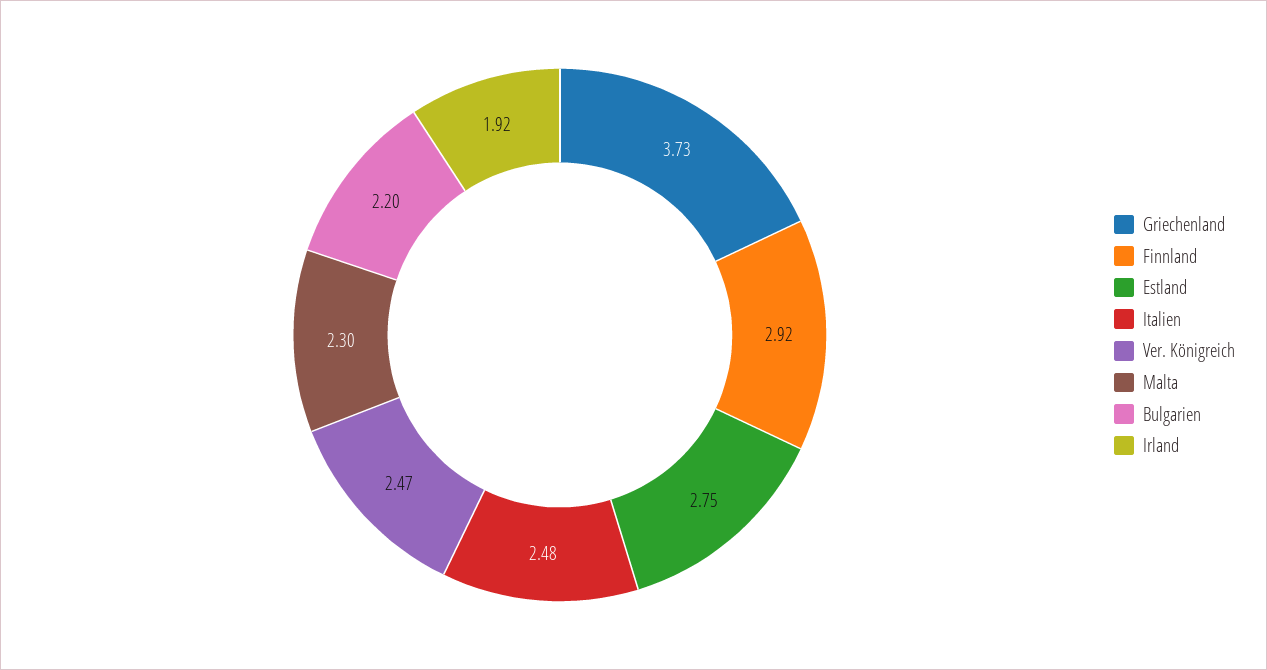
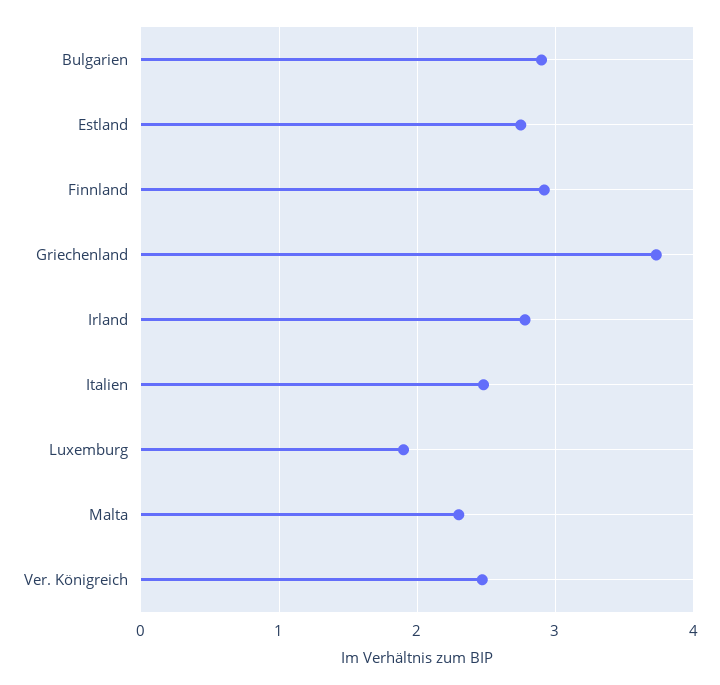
Bulgarien: 2.2 -> 2.9
Irland: 1.92 -> 2.8
Luxemburg: none -> 1.9

